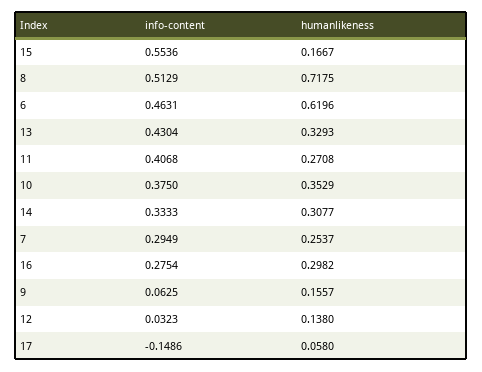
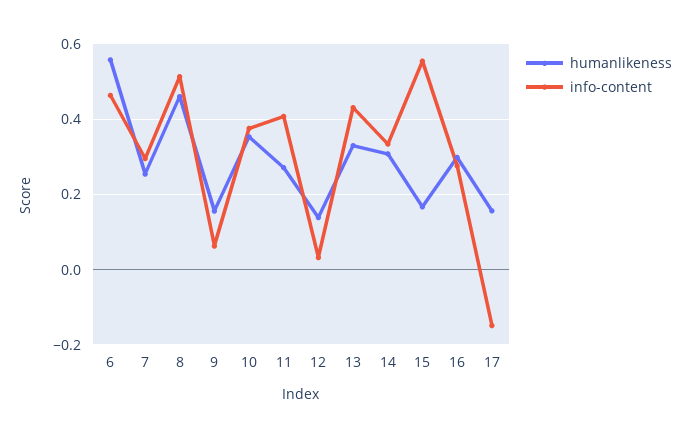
humanlikeness, 8: 0.7175 -> 0.46
humanlikeness, 6: 0.6196 -> 0.56
humanlikeness, 17: 0.058 -> 0.16

